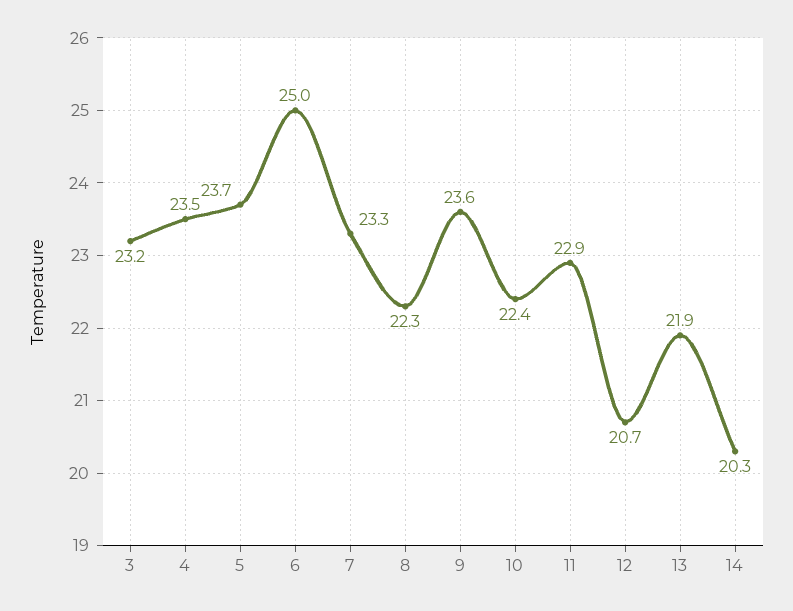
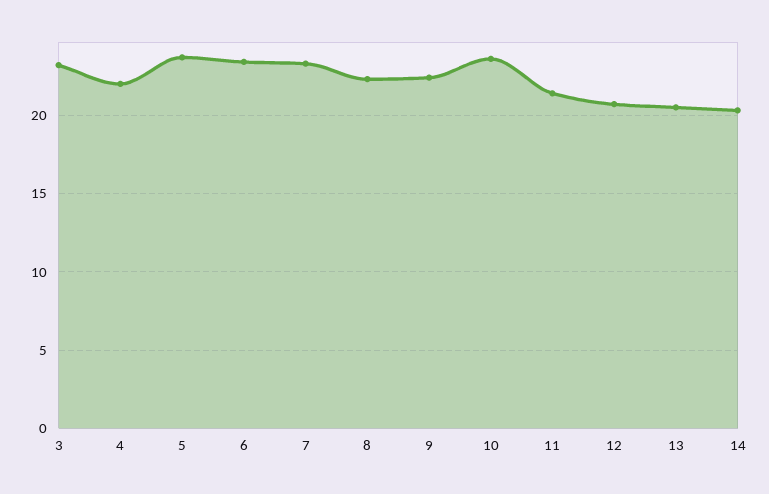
4: 23.5 -> 22
6: 25 -> 23.5
9: 23.6 -> 22.5
10: 22.4 -> 23.5
11: 22.9 -> 21.5
13: 21.9 -> 20.5

